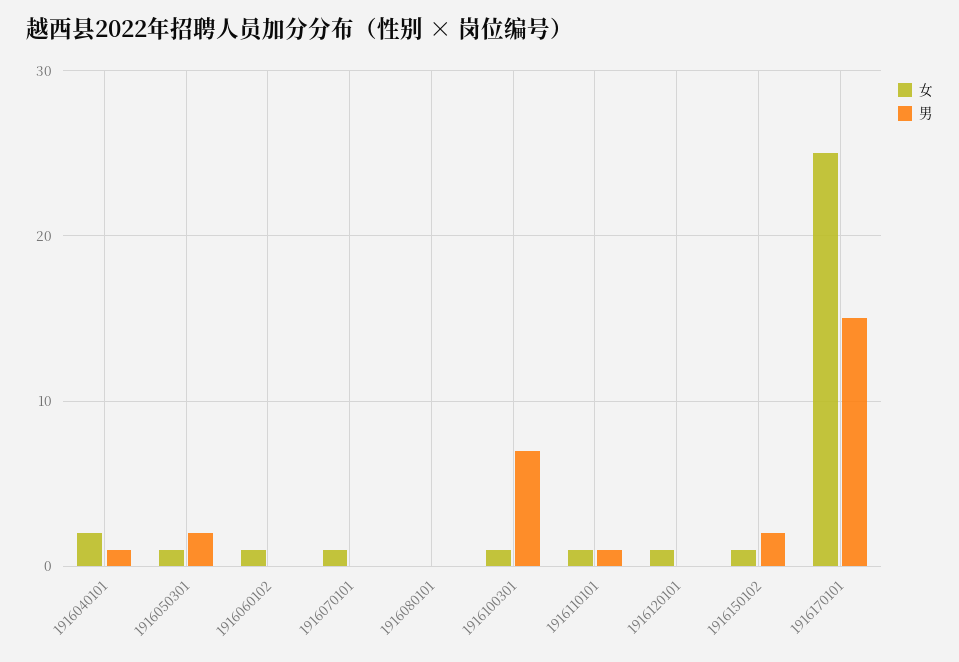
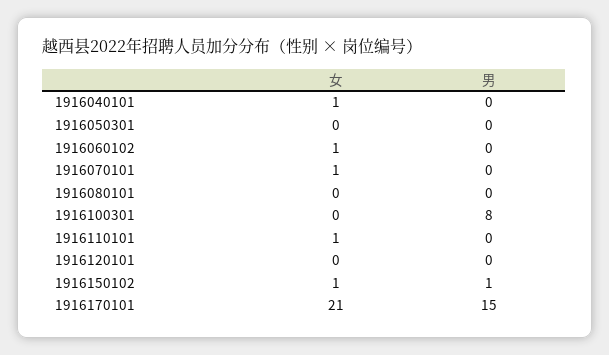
女, 1916040101: 2 -> 1
男, 1916040101: 1 -> 0
女, 1916050301: 1 -> 0
男, 1916050301: 2 -> 0
女, 1916100301: 1 -> 0
男, 1916100301: 7 -> 8
男, 1916110101: 1 -> 0
女, 1916120101: 1 -> 0
男, 1916150102: 2 -> 1
女, 1916170101: 25 -> 21

